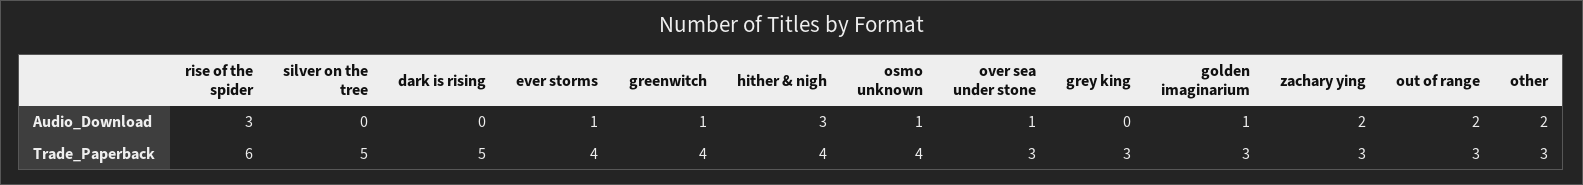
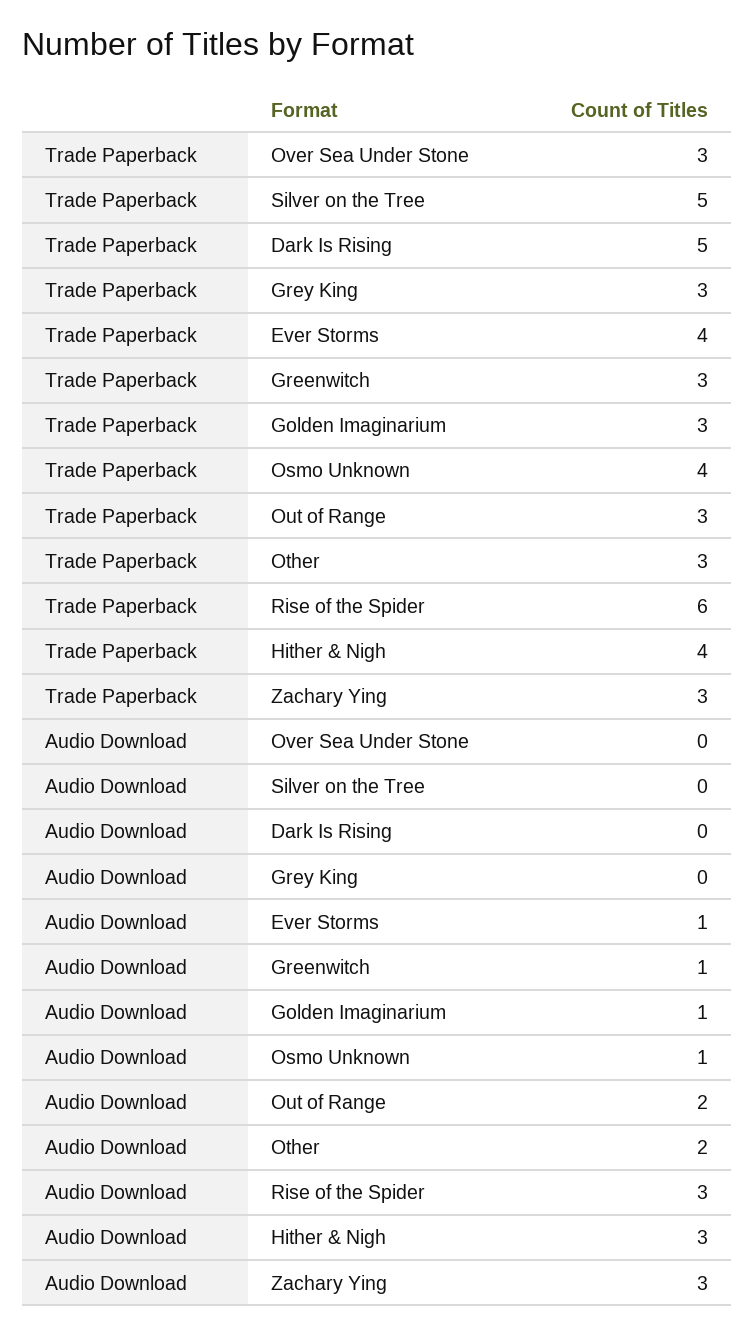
over sea under stone, Audio_Download: 1 -> 0
zachary ying, Audio_Download: 2 -> 3
greenwitch, Trade_Paperback: 4 -> 3

